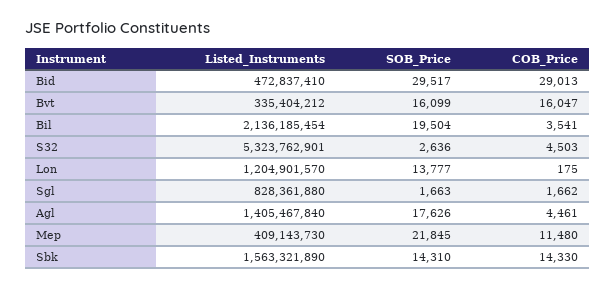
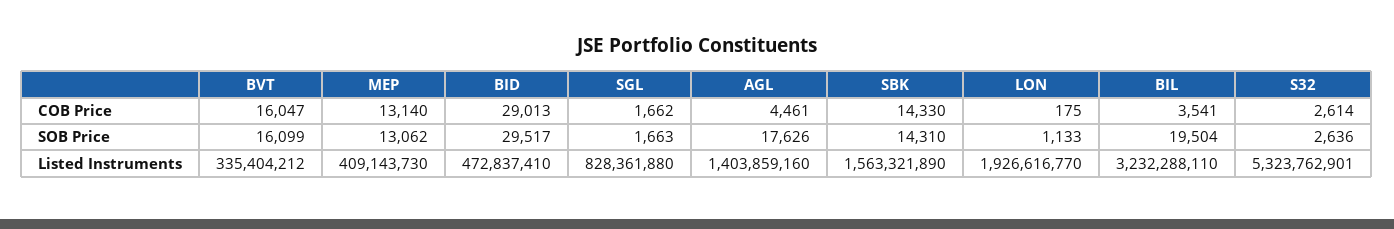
Listed_Instruments, Bil: 2136185454 -> 3232288110
COB_Price, S32: 4503 -> 2614
Listed_Instruments, Lon: 1204901570 -> 1926616770
SOB_Price, Lon: 13777 -> 1133
Listed_Instruments, Agl: 1405467840 -> 1403859160
SOB_Price, Mep: 21845 -> 13062
COB_Price, Mep: 11480 -> 13140

